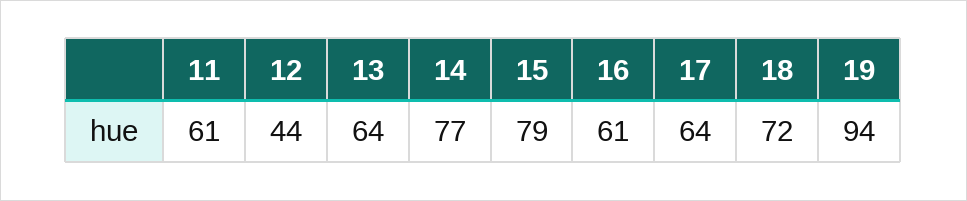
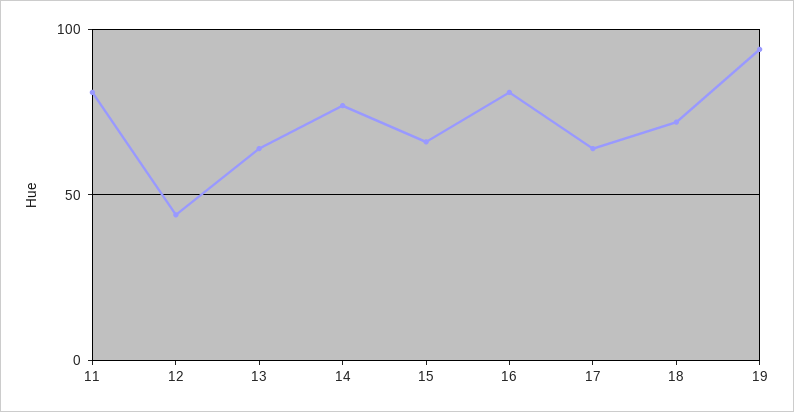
11: 61 -> 80
15: 79 -> 65
16: 61 -> 80

